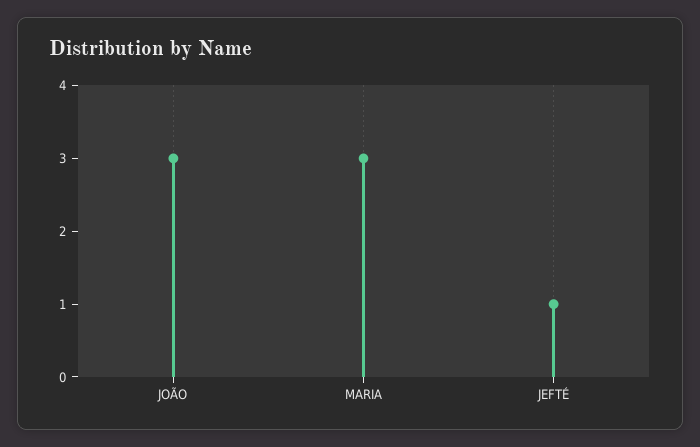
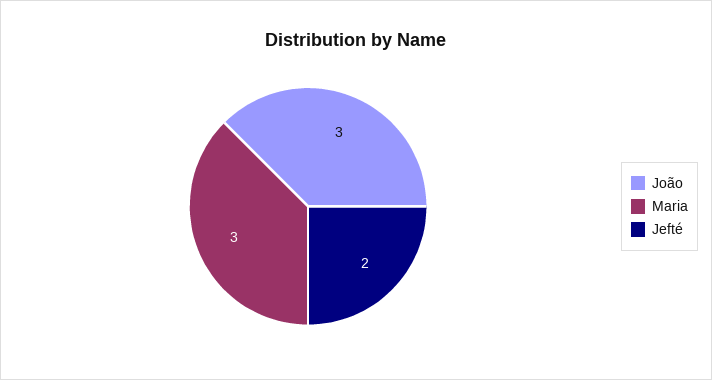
JEFTÉ: 1 -> 2

